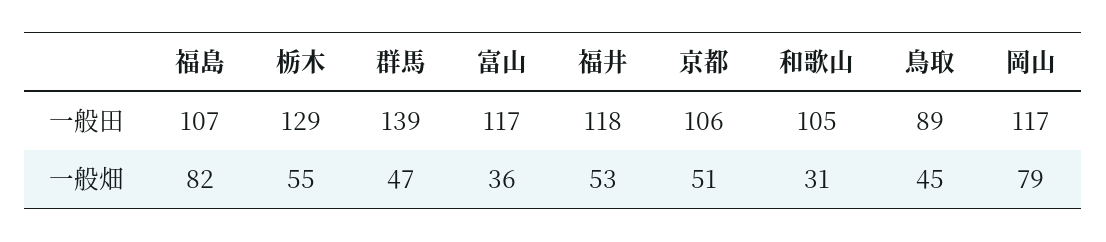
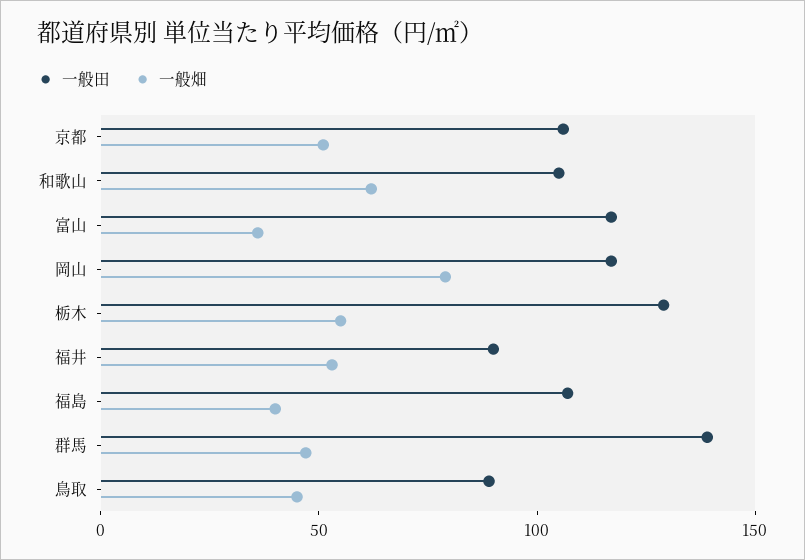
一般田, 福井: 118 -> 90
一般畑, 福島: 82 -> 40
一般畑, 和歌山: 31 -> 60

